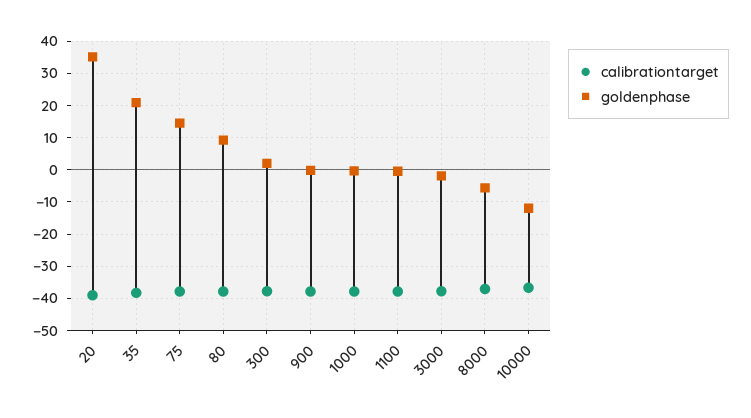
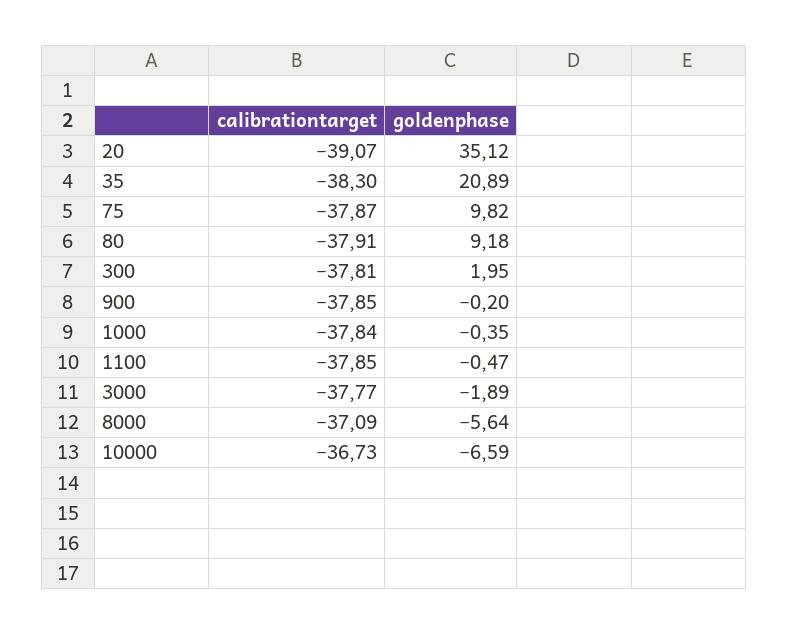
goldenphase, 75: 14 -> 9.82
goldenphase, 10000: -12 -> -6.59

